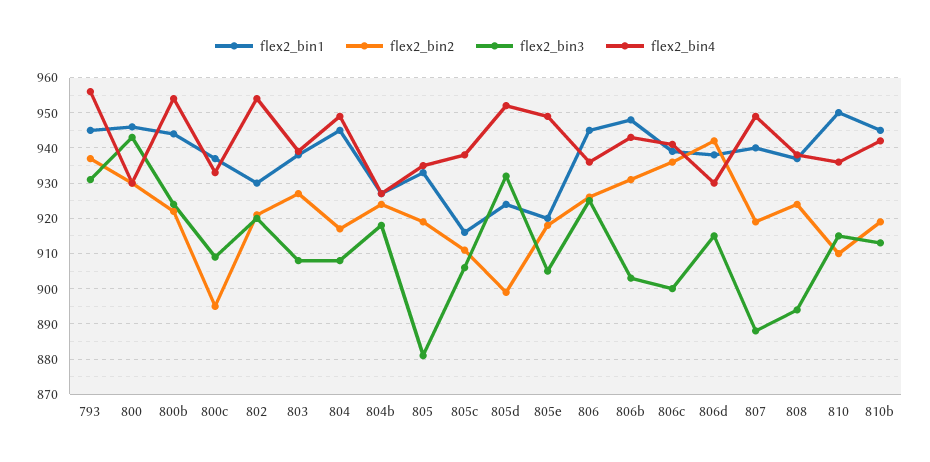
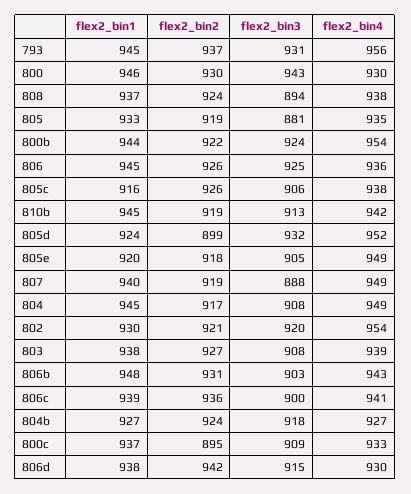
flex2_bin2, 805c: 910 -> 926
flex2_bin1, 810: 950 -> none
flex2_bin2, 810: 910 -> none
flex2_bin3, 810: 915 -> none
flex2_bin4, 810: 935 -> none

